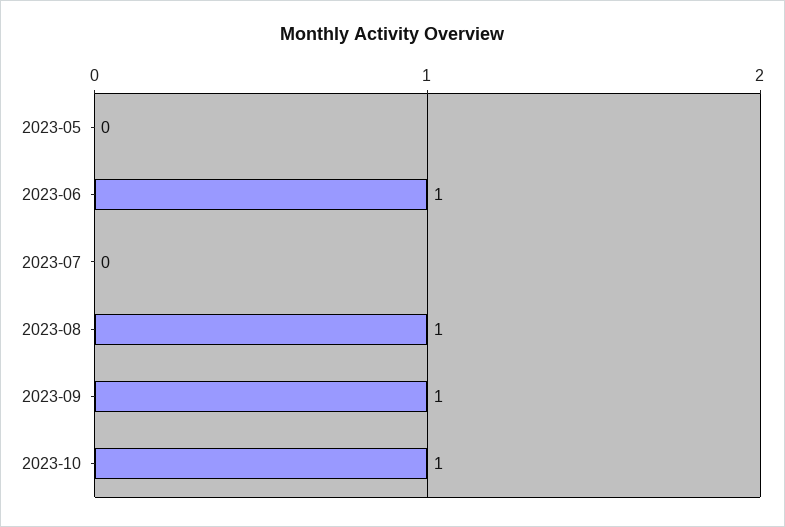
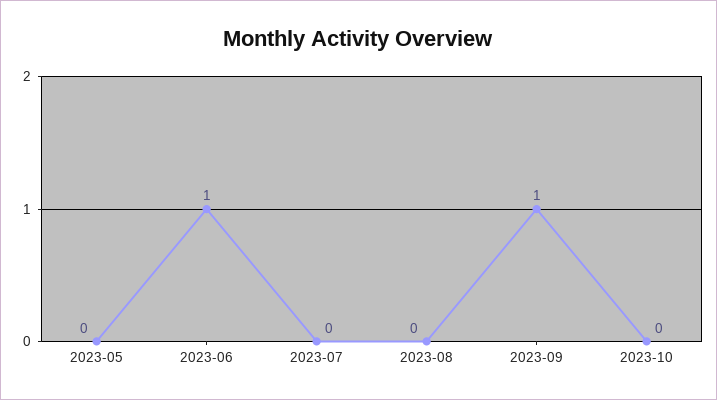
2023-08: 1 -> 0
2023-10: 1 -> 0

